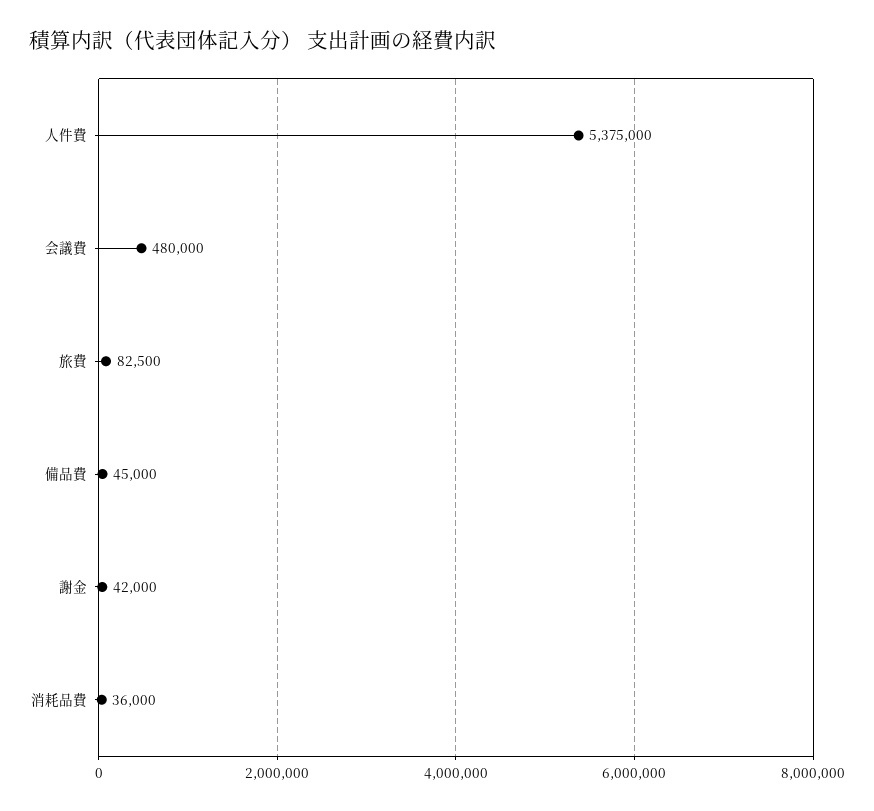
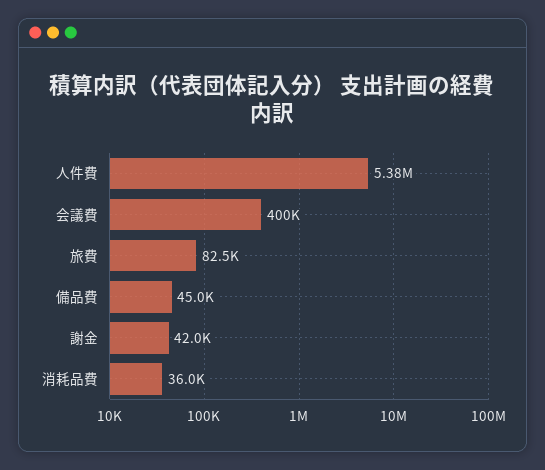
会議費: 480000 -> 400000

